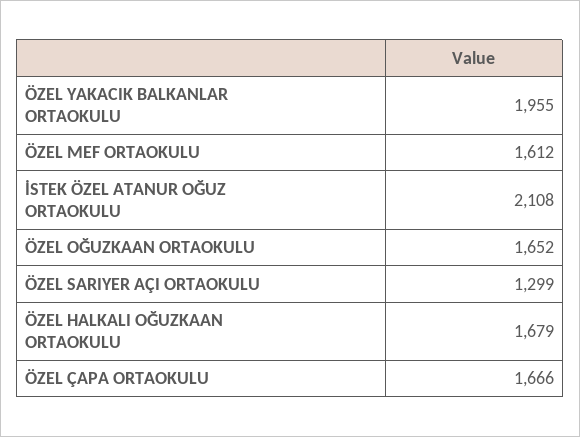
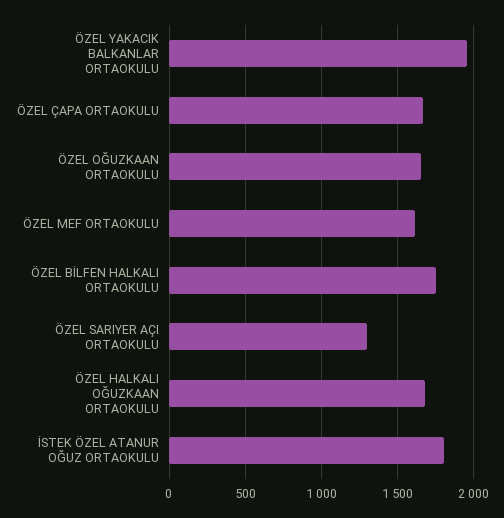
İSTEK ÖZEL ATANUR OĞUZ ORTAOKULU: 2108 -> 1800
ÖZEL BİLFEN HALKALI ORTAOKULU: none -> 1750

